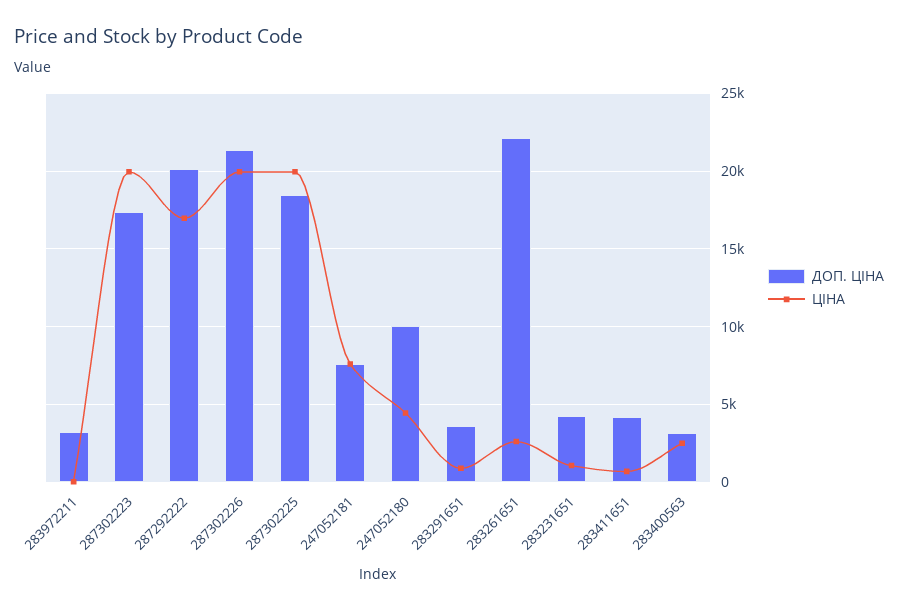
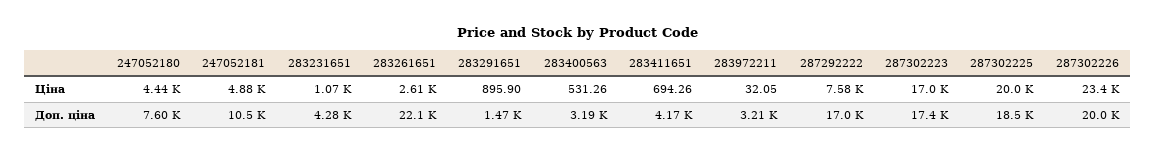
ЦІНА, 287302223: 20000 -> 17000
ДОП. ЦІНА, 287292222: 20000 -> 17000
ЦІНА, 287292222: 17000 -> 7580
ДОП. ЦІНА, 287302226: 21500 -> 20000
ЦІНА, 287302226: 20000 -> 23400
ДОП. ЦІНА, 247052181: 7500 -> 10500
ЦІНА, 247052181: 7500 -> 4880
ДОП. ЦІНА, 247052180: 10000 -> 7600
ДОП. ЦІНА, 283291651: 3500 -> 1470
ЦІНА, 283400563: 2500 -> 531.26

